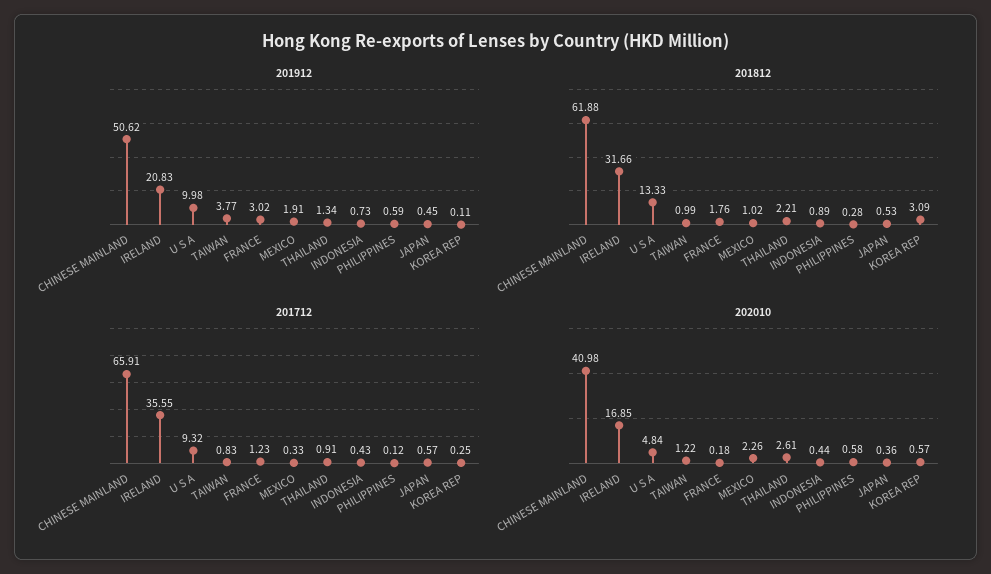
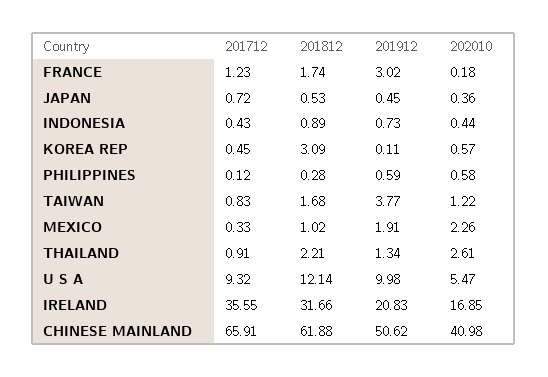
201812, U S A: 13.33 -> 12.14
201812, TAIWAN: 0.99 -> 1.68
201812, FRANCE: 1.76 -> 1.74
201712, JAPAN: 0.57 -> 0.72
201712, KOREA REP: 0.25 -> 0.45
202010, U S A: 4.84 -> 5.47

